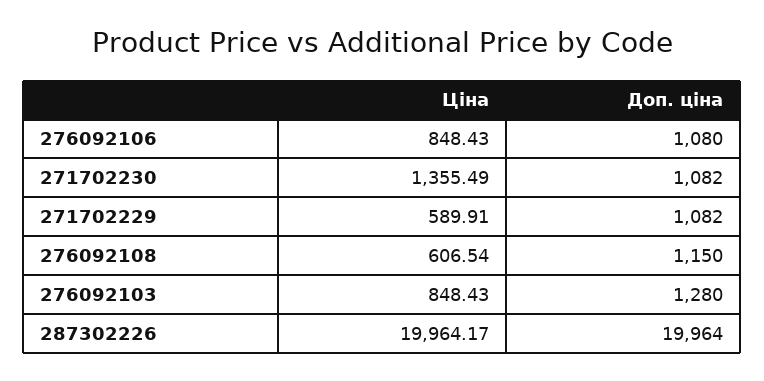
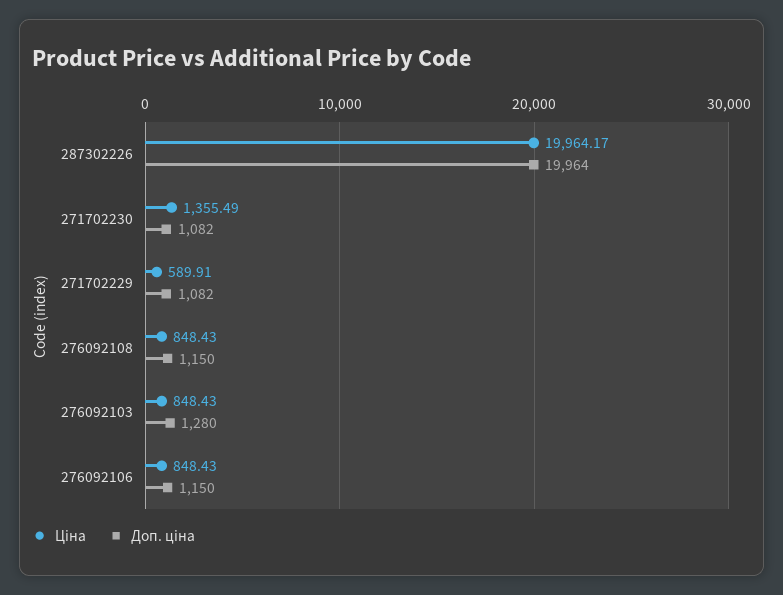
Доп. ціна, 276092106: 1080 -> 1150
Ціна, 276092108: 606.54 -> 848.43

